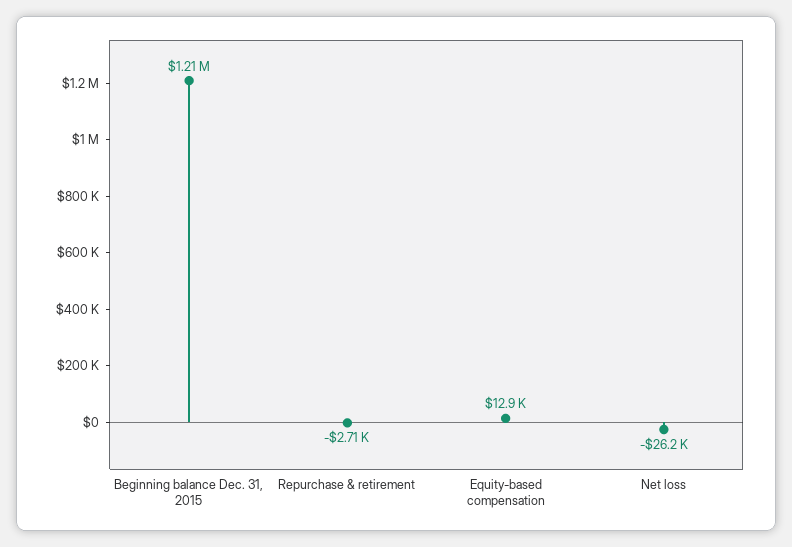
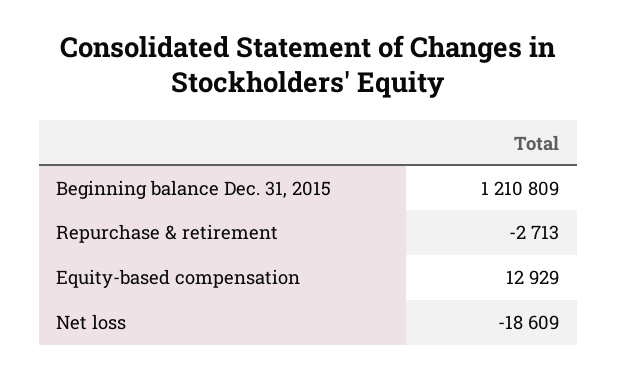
Net loss: -26200 -> -18609

